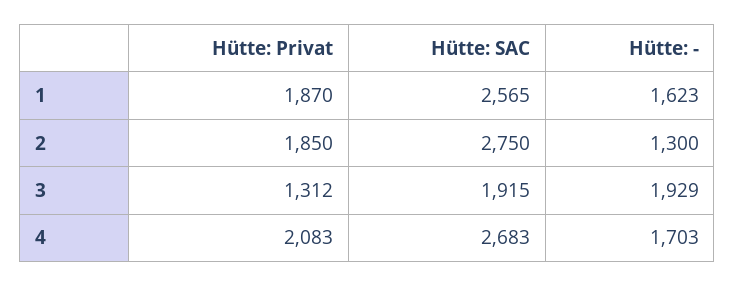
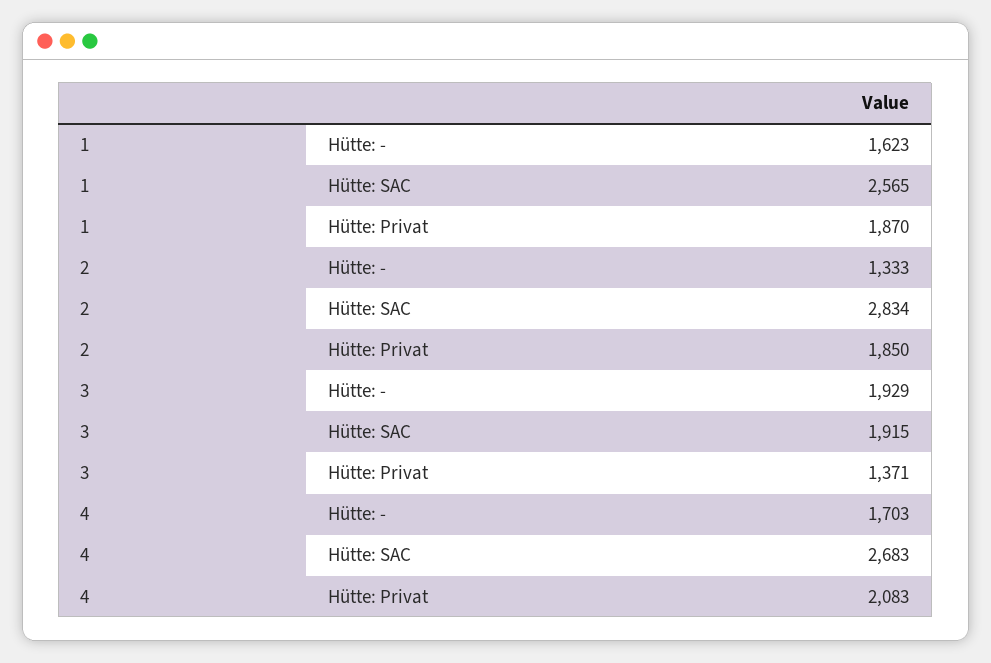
Hütte: SAC, 2: 2750 -> 2834
Hütte: -, 2: 1300 -> 1333
Hütte: Privat, 3: 1312 -> 1371

